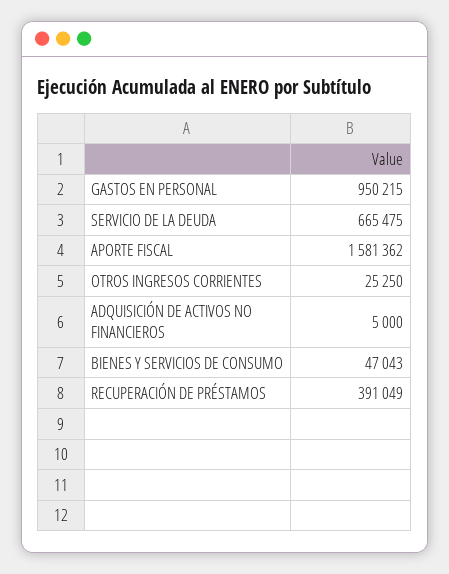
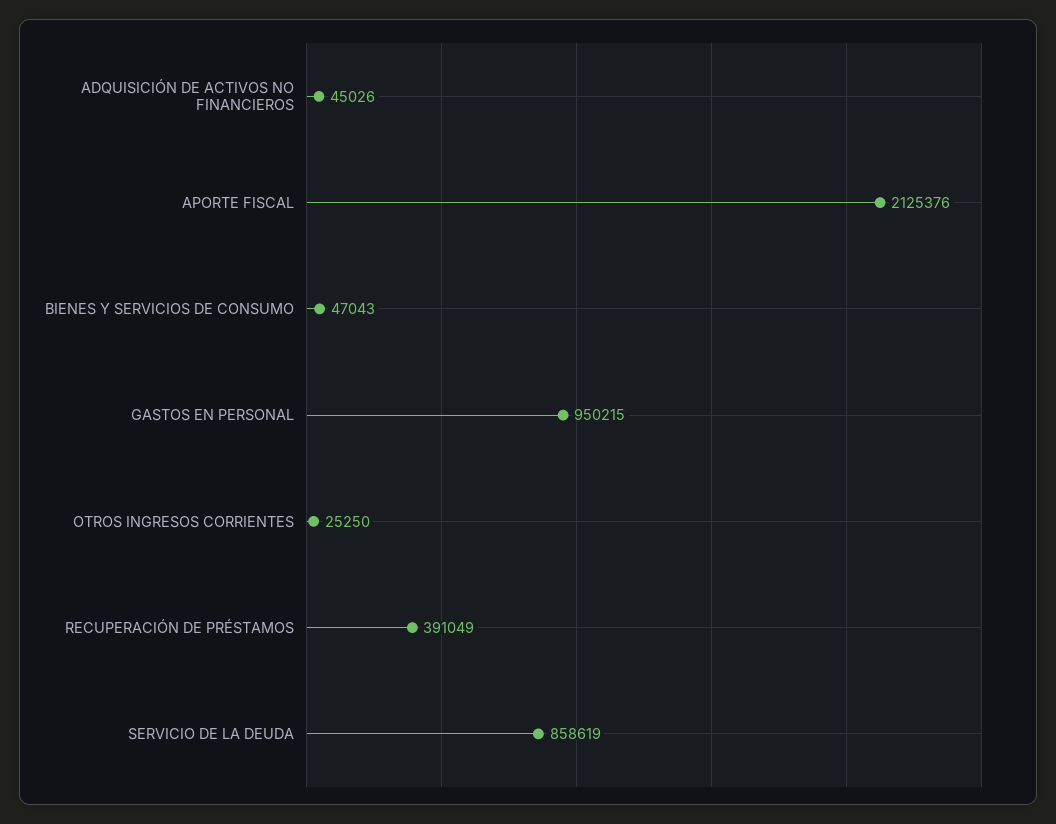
SERVICIO DE LA DEUDA: 665475 -> 858619
APORTE FISCAL: 1581362 -> 2125376
ADQUISICIÓN DE ACTIVOS NO FINANCIEROS: 5000 -> 45026

